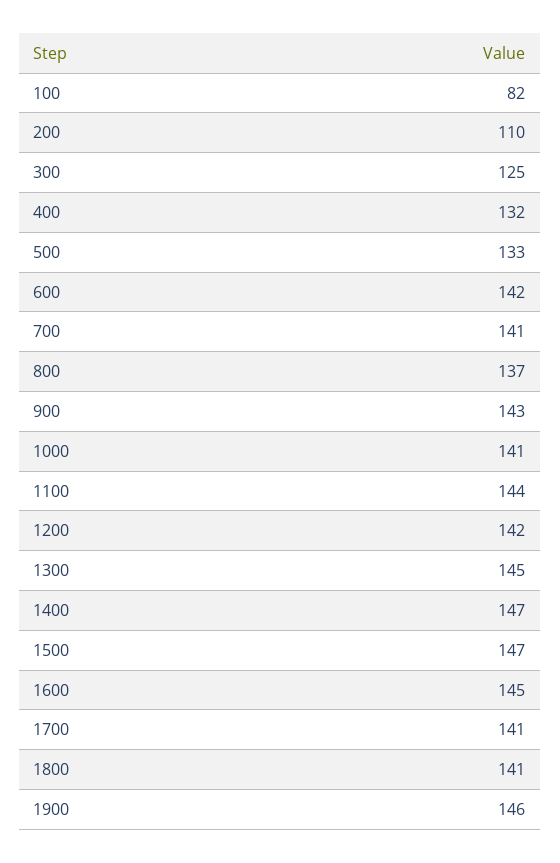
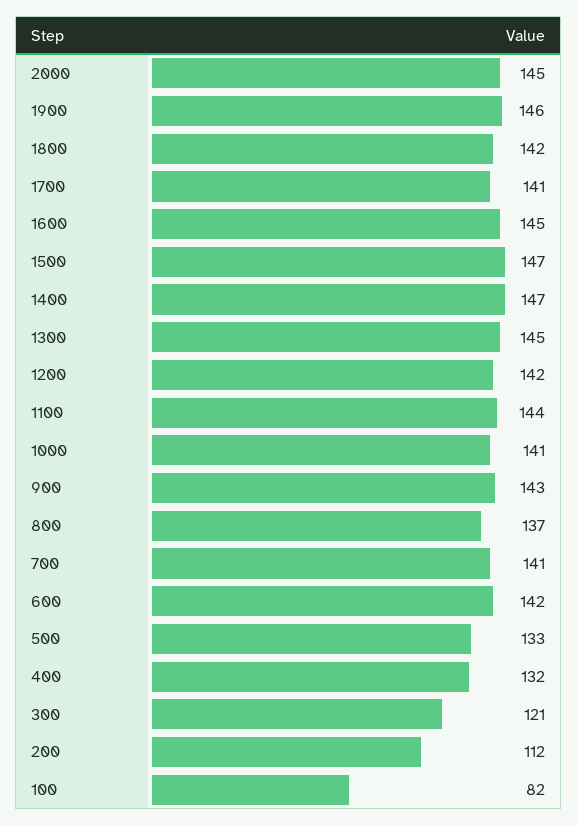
200: 110 -> 112
300: 125 -> 121
1800: 141 -> 142
2000: none -> 145

